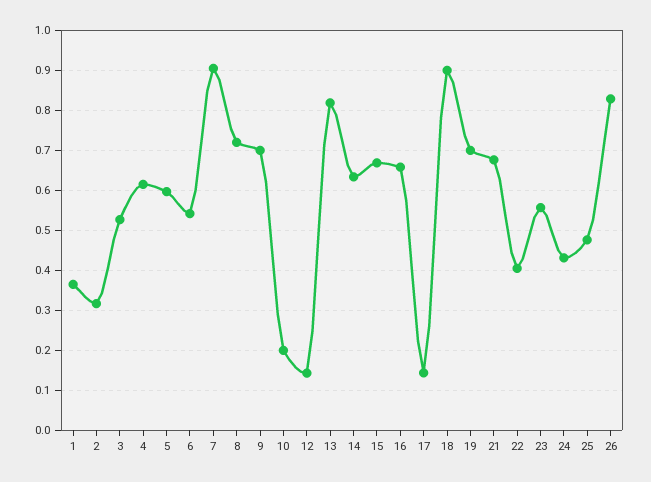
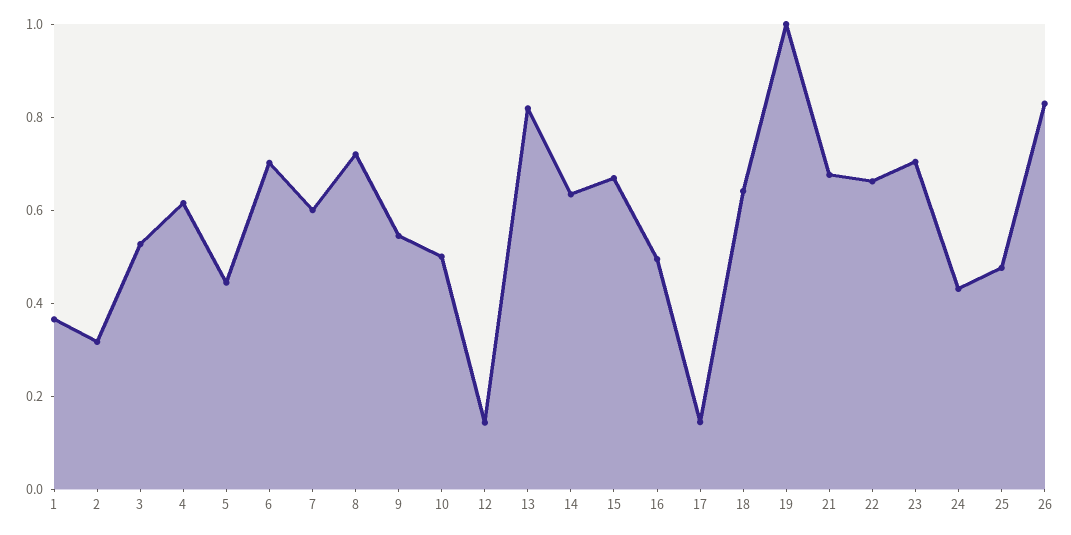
5: 0.6 -> 0.45
6: 0.54 -> 0.7
7: 0.9 -> 0.6
9: 0.7 -> 0.55
10: 0.2 -> 0.5
16: 0.66 -> 0.5
18: 0.9 -> 0.65
19: 0.7 -> 1
22: 0.4 -> 0.65
23: 0.56 -> 0.7

